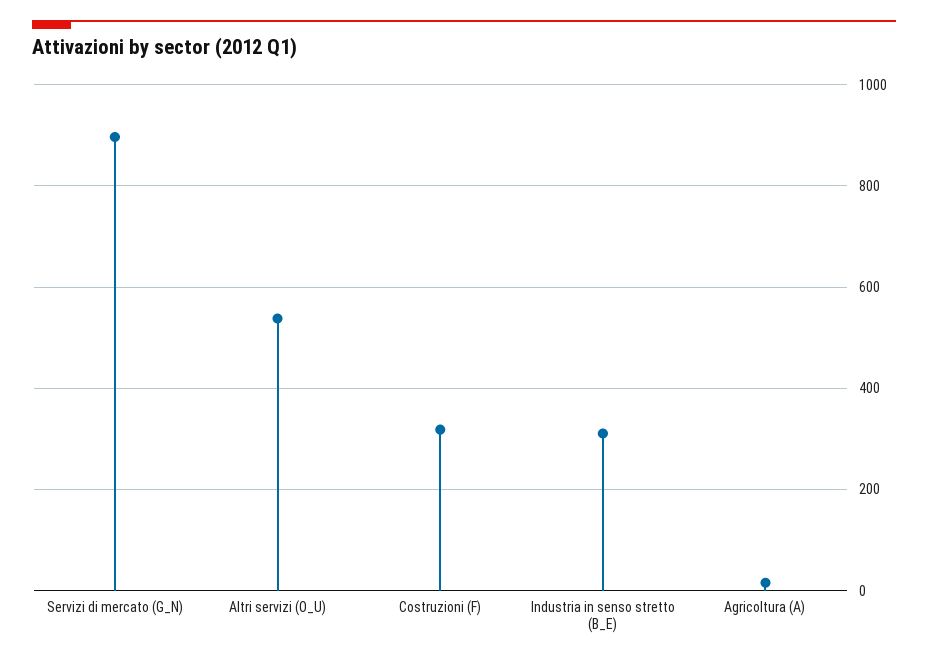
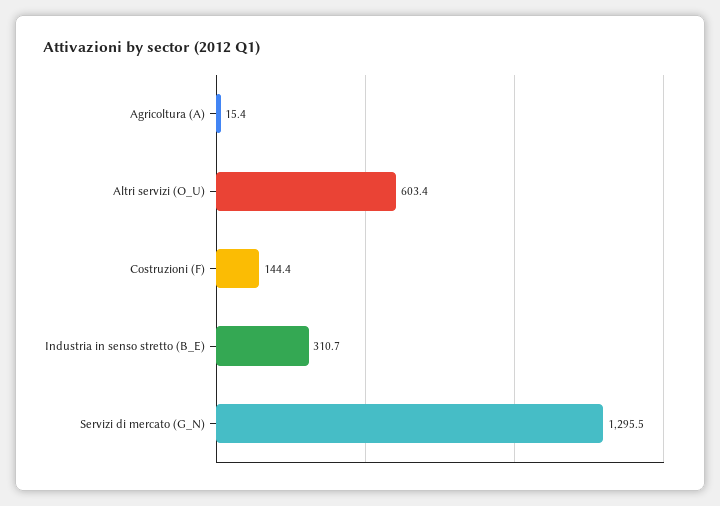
Servizi di mercato (G_N): 900 -> 1295.5
Altri servizi (O_U): 540 -> 603.4
Costruzioni (F): 320 -> 144.4

